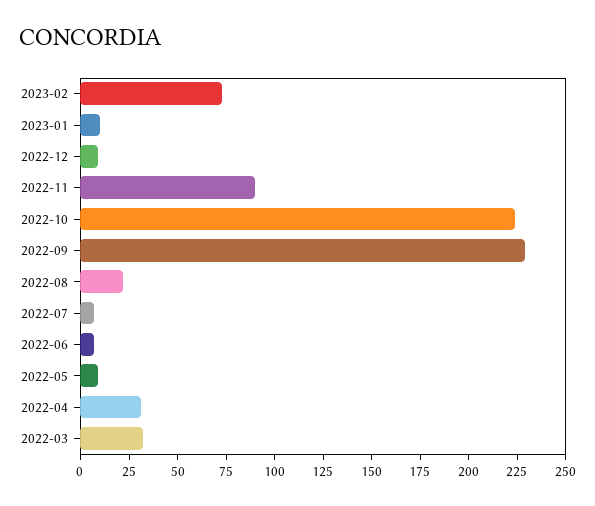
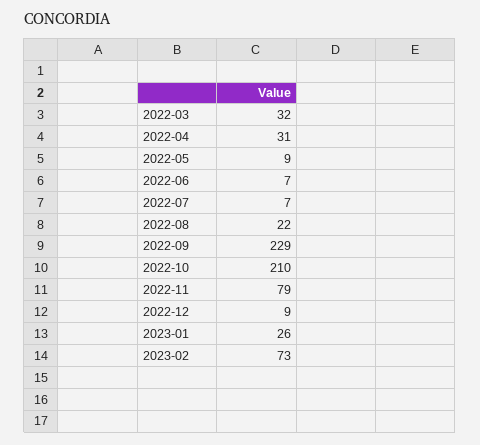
2023-01: 10 -> 26
2022-11: 90 -> 79
2022-10: 225 -> 210

